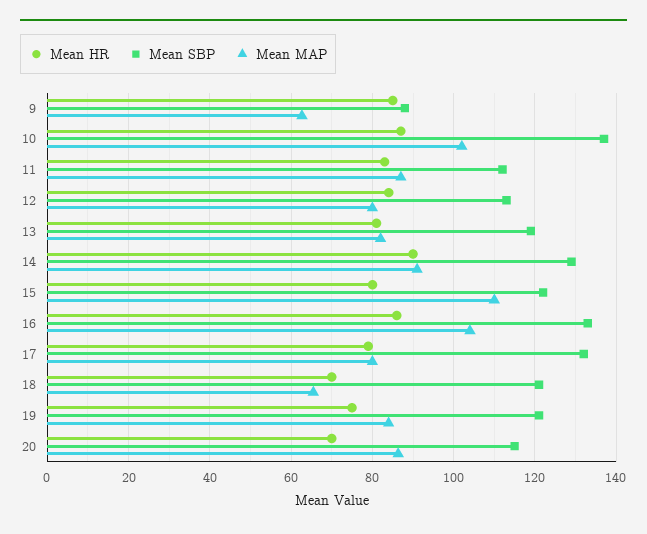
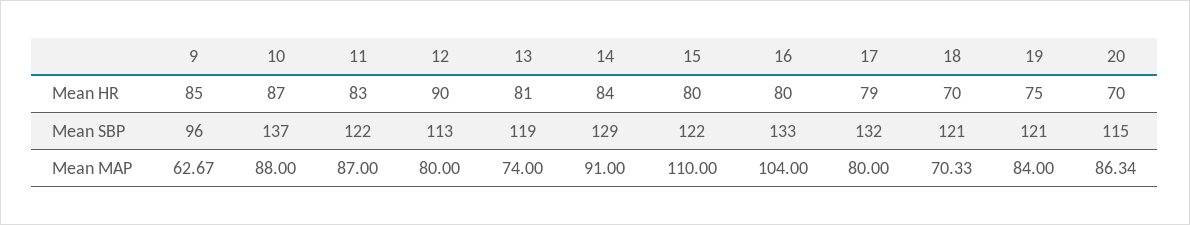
Mean SBP, 9: 88 -> 96
Mean MAP, 10: 102 -> 88
Mean SBP, 11: 112 -> 122
Mean HR, 12: 84 -> 90
Mean MAP, 13: 82 -> 74
Mean HR, 14: 90 -> 84
Mean HR, 16: 86 -> 80
Mean MAP, 18: 66 -> 70.33

